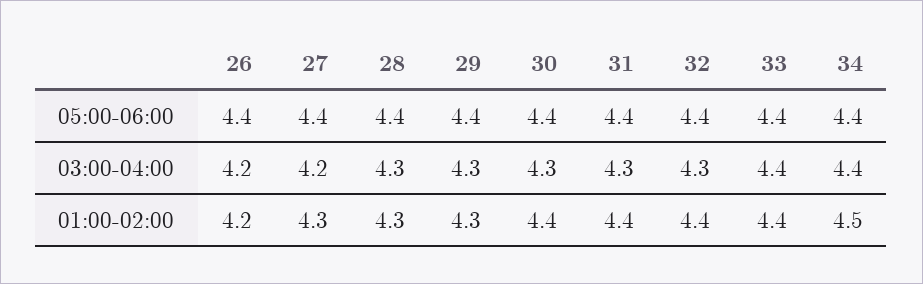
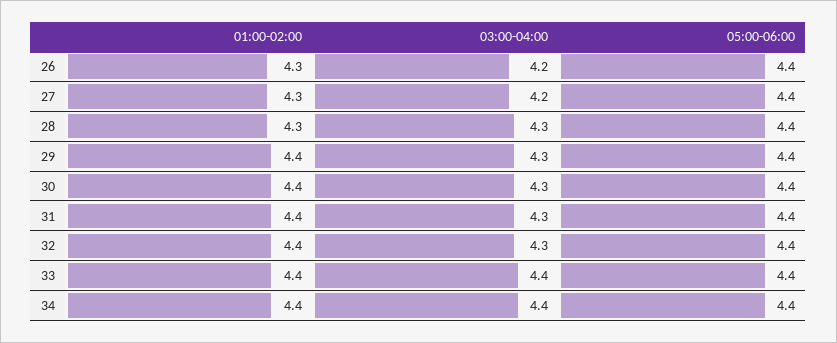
26, 01:00-02:00: 4.2 -> 4.3
29, 01:00-02:00: 4.3 -> 4.4
34, 01:00-02:00: 4.5 -> 4.4

